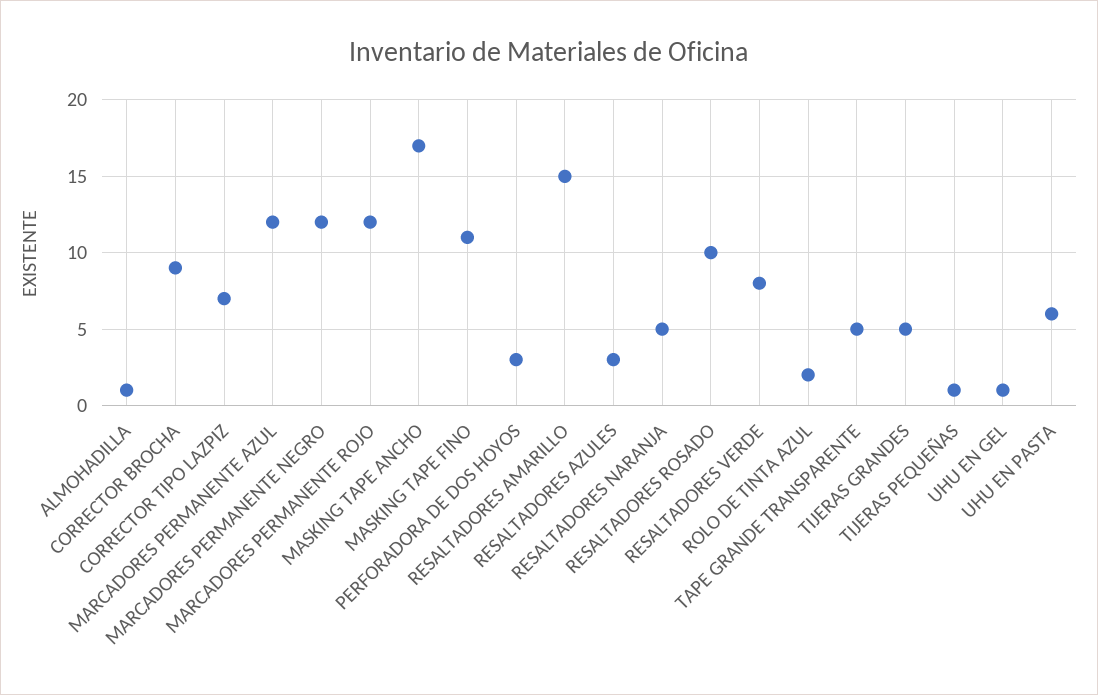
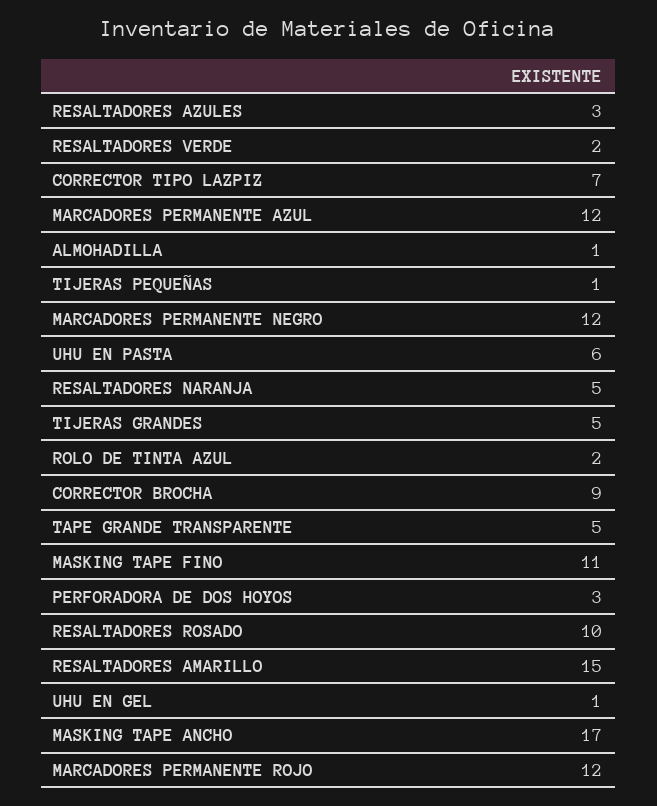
RESALTADORES VERDE: 8 -> 2

